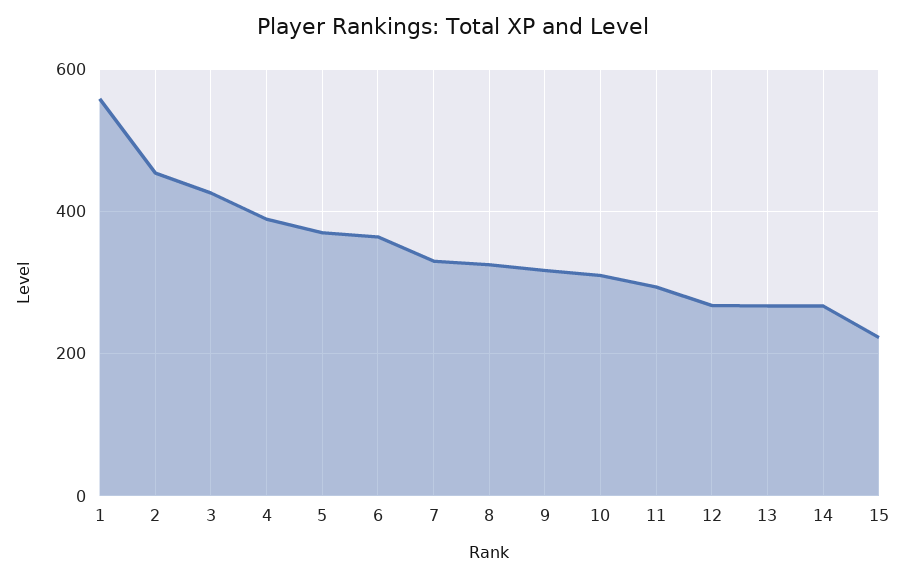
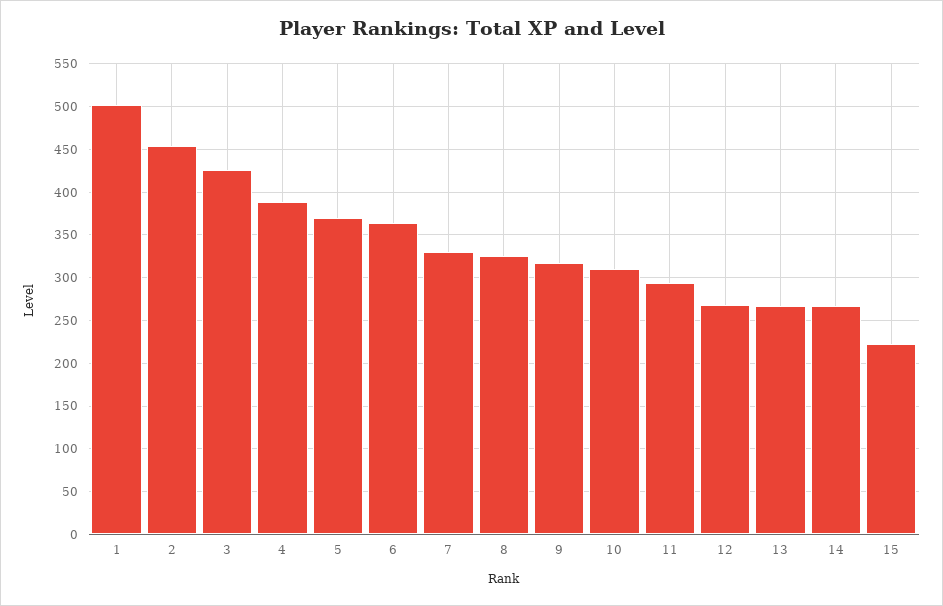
1: 560 -> 500

